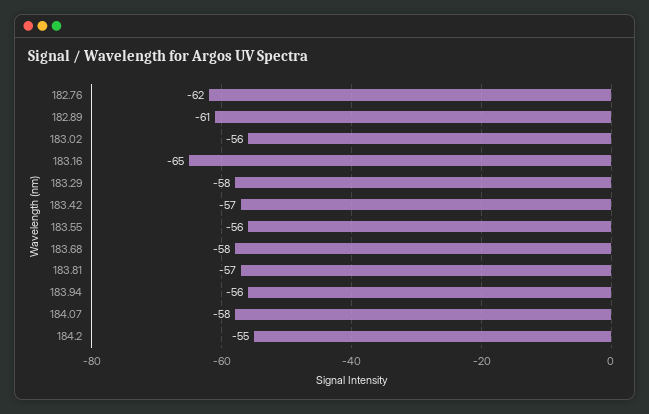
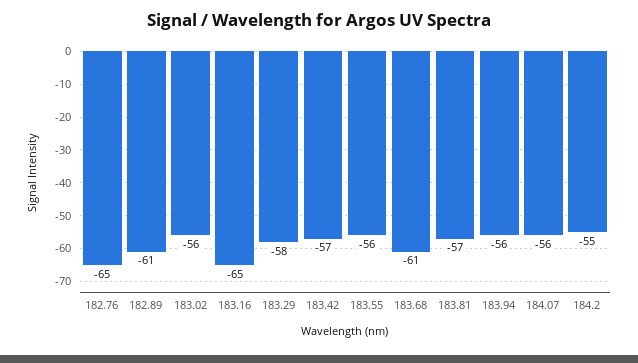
182.76: -62 -> -65
183.68: -58 -> -61
184.07: -58 -> -56

